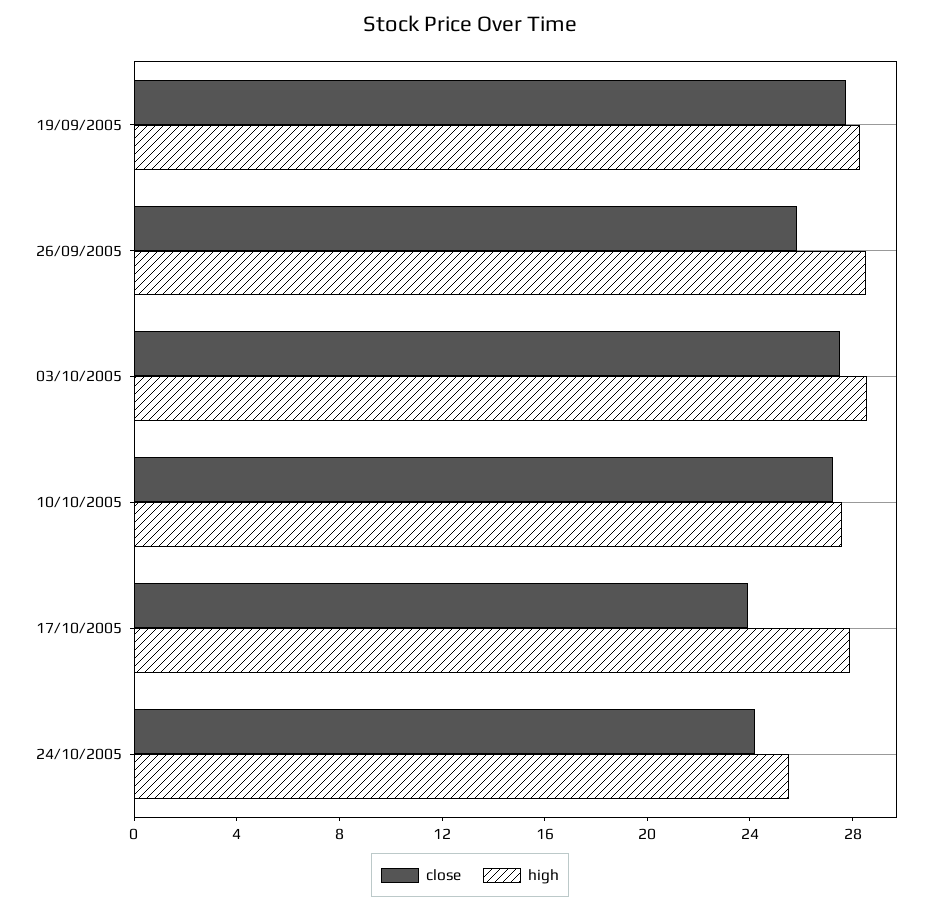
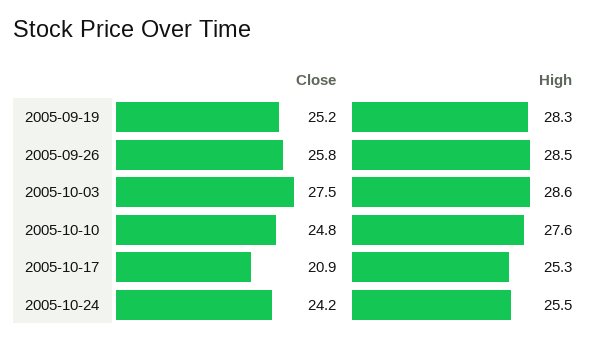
close, 19/09/2005: 28 -> 25.2
close, 10/10/2005: 27 -> 24.8
close, 17/10/2005: 24 -> 20.9
high, 17/10/2005: 28 -> 25.3

